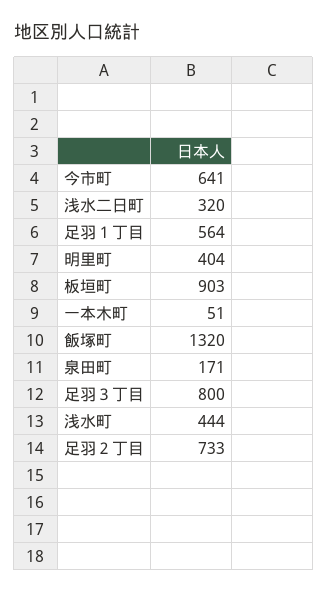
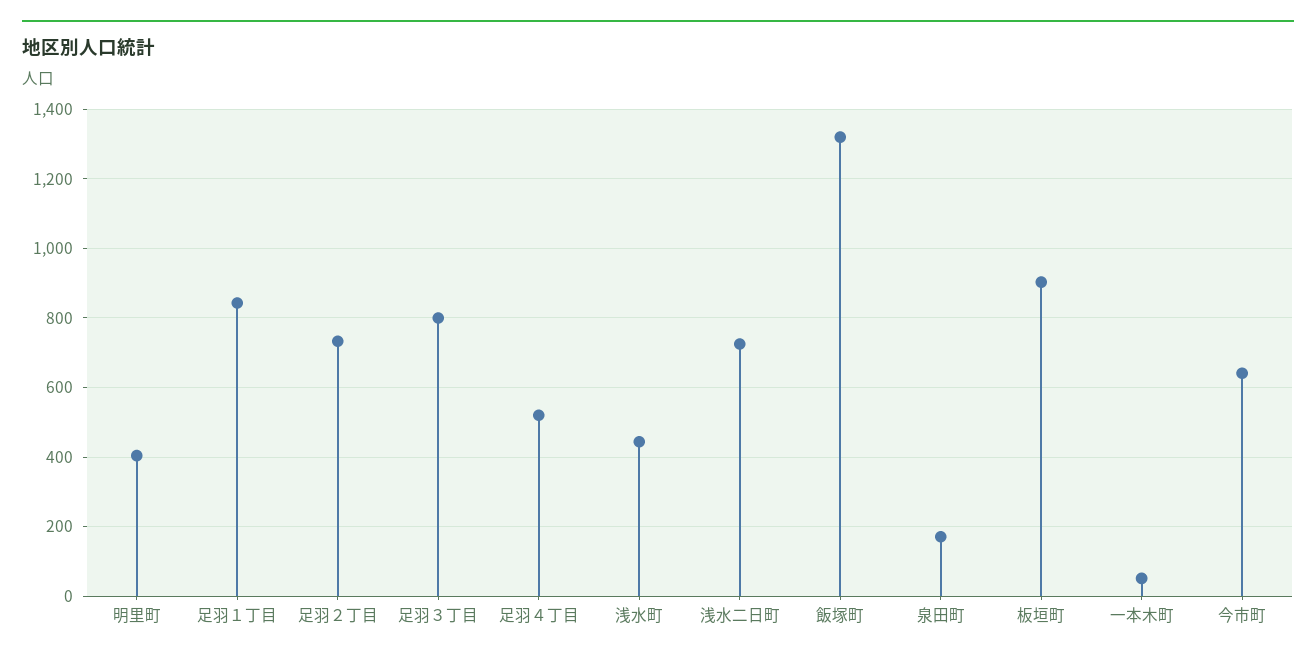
浅水二日町: 320 -> 720
足羽１丁目: 564 -> 840
足羽４丁目: none -> 520

